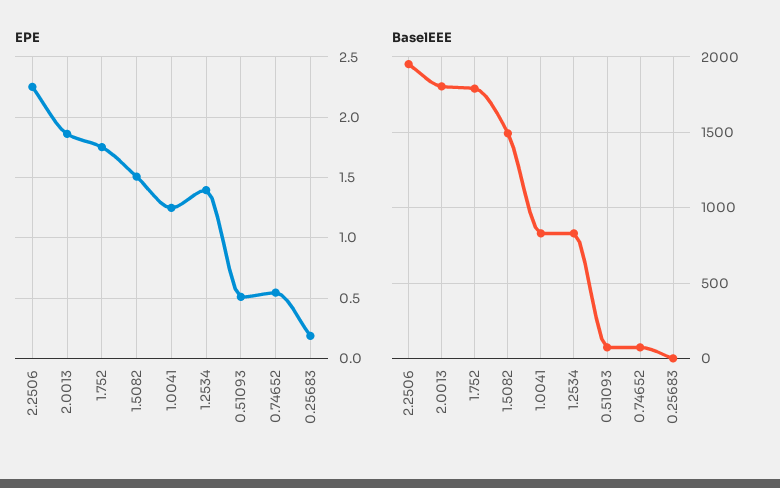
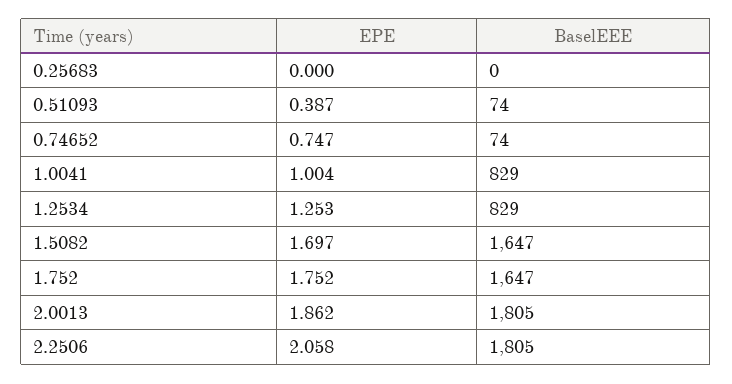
EPE, 2.2506: 2.25 -> 2.058
EPE, 1.5082: 1.5 -> 1.697
EPE, 1.0041: 1.25 -> 1.004
EPE, 1.2534: 1.4 -> 1.253
EPE, 0.51093: 0.5 -> 0.387
EPE, 0.74652: 0.55 -> 0.747
EPE, 0.25683: 0.2 -> 0
BaselEEE, 2.2506: 1950 -> 1805
BaselEEE, 1.752: 1800 -> 1647
BaselEEE, 1.5082: 1500 -> 1647

